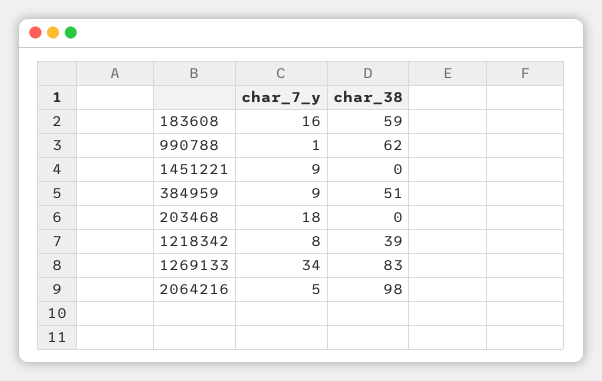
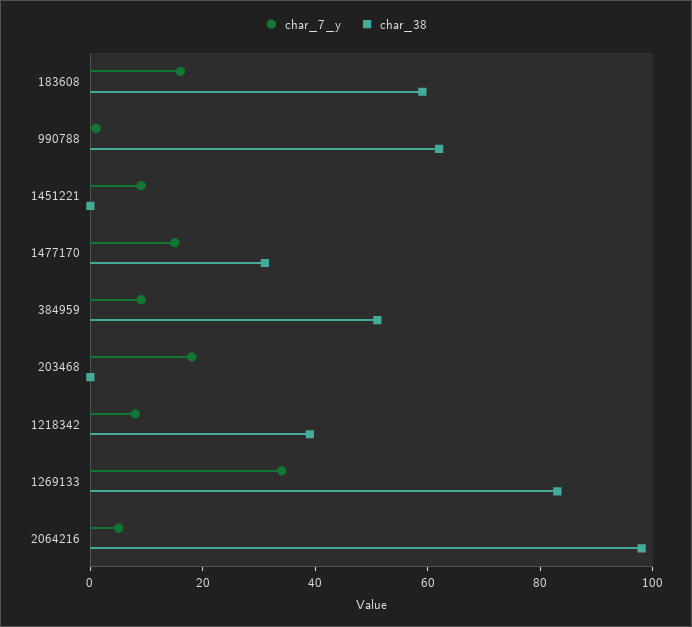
char_7_y, 1477170: none -> 15
char_38, 1477170: none -> 30

